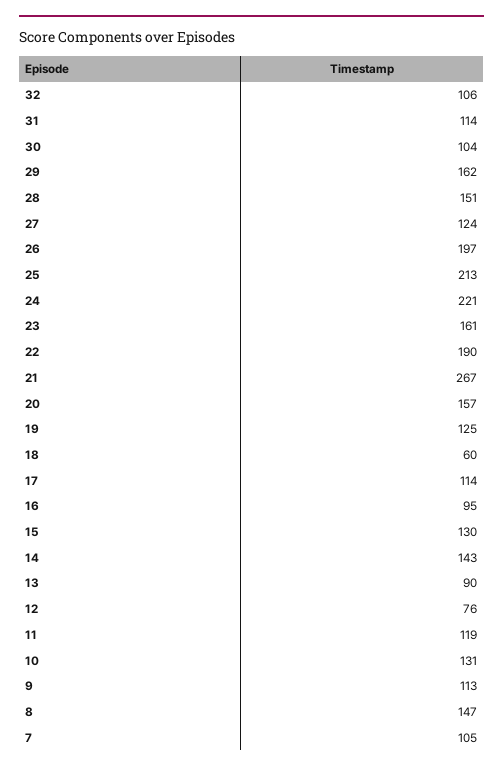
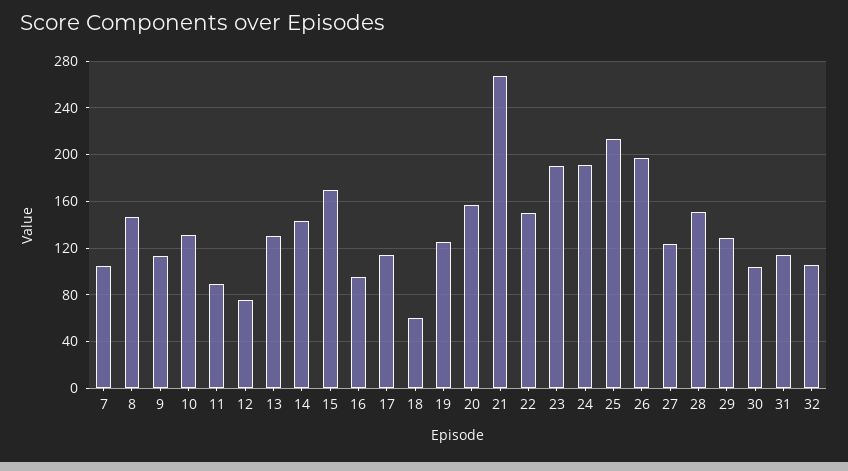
29: 162 -> 130
24: 221 -> 190
23: 161 -> 190
22: 190 -> 150
15: 130 -> 170
13: 90 -> 130
11: 119 -> 90

